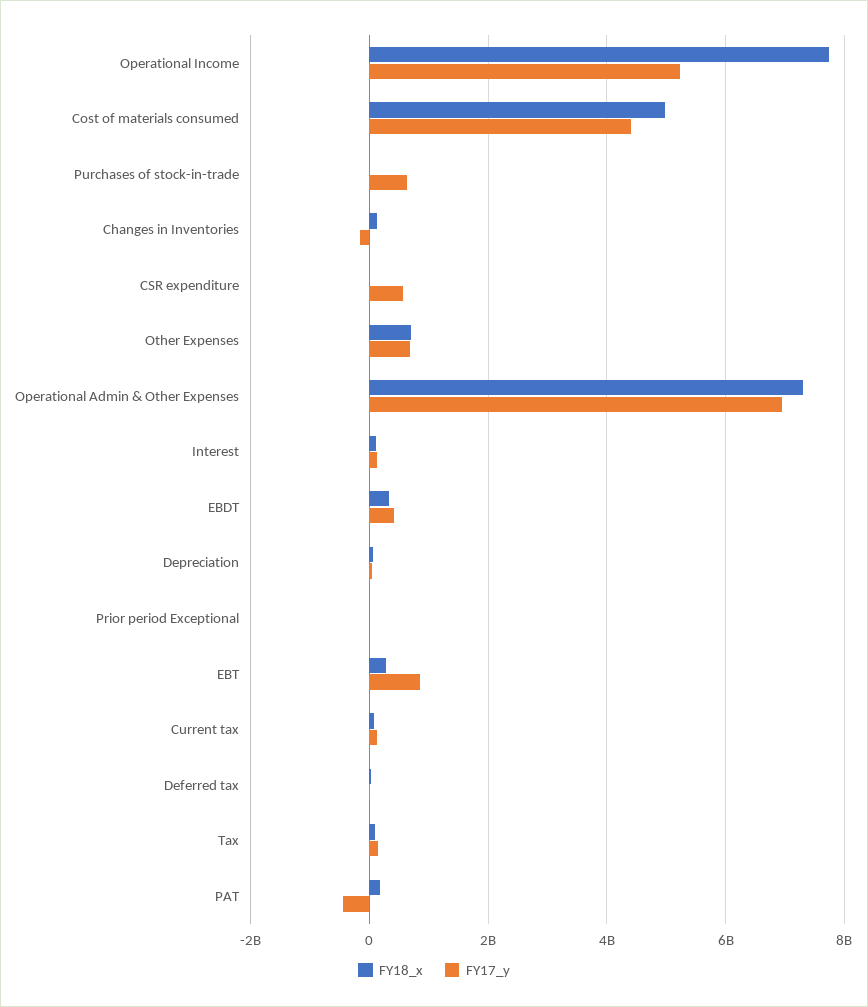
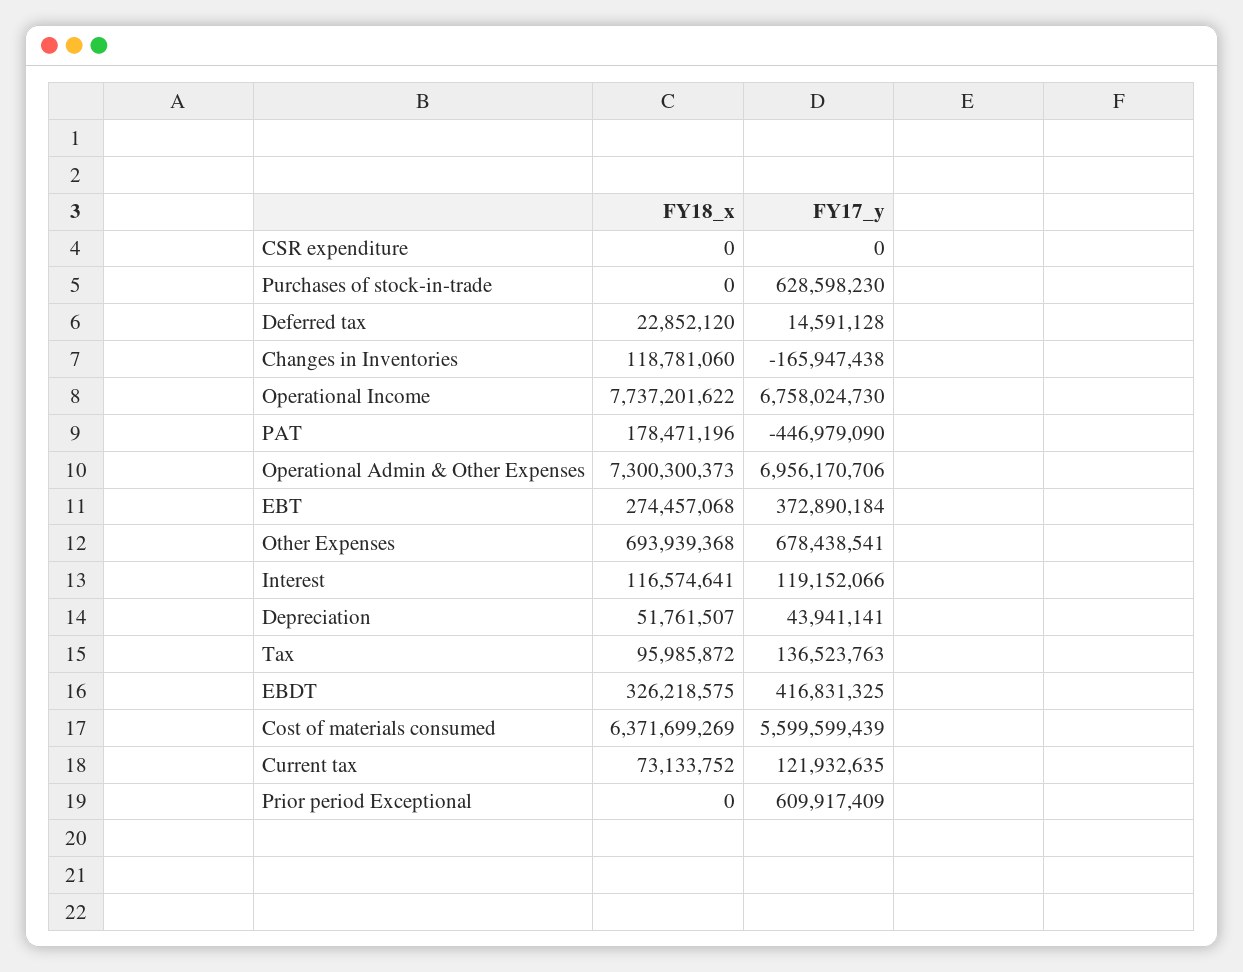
FY17_y, Operational Income: 5200000000 -> 6758024730
FY18_x, Cost of materials consumed: 5000000000 -> 6371699269
FY17_y, Cost of materials consumed: 4400000000 -> 5599599439
FY17_y, CSR expenditure: 600000000 -> 0
FY17_y, Prior period Exceptional: 0 -> 609917409
FY17_y, EBT: 800000000 -> 372890184

